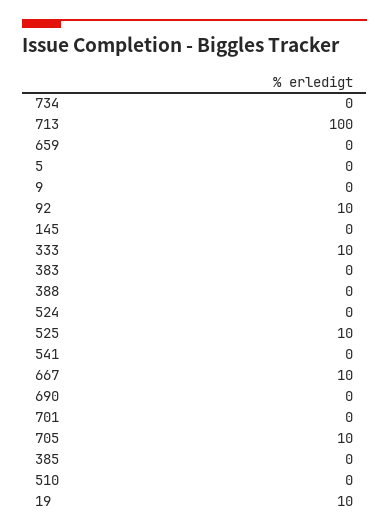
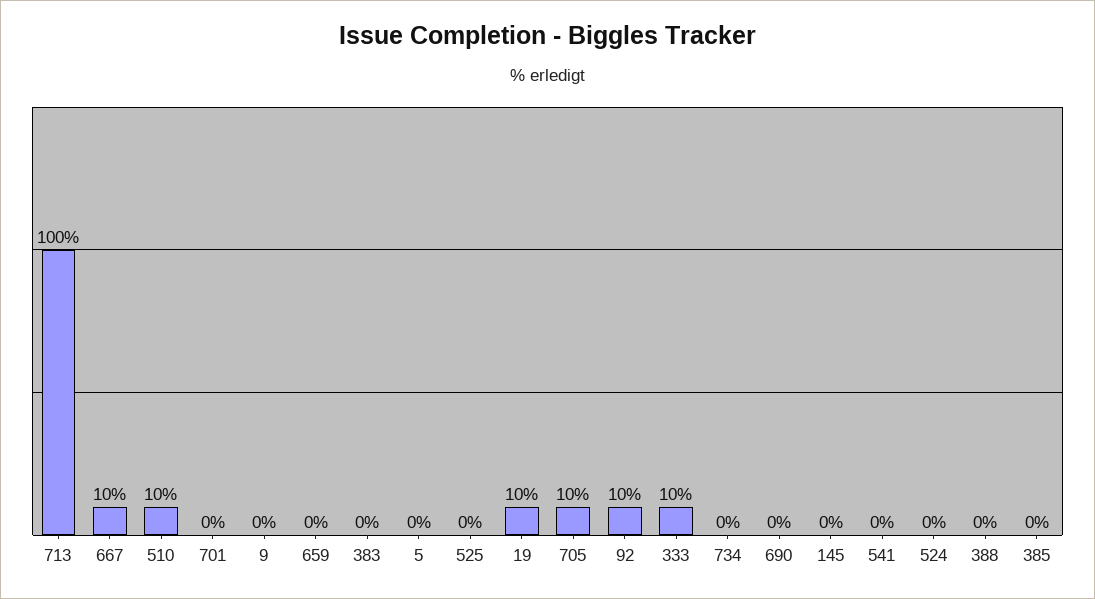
525: 10 -> 0
510: 0 -> 10

